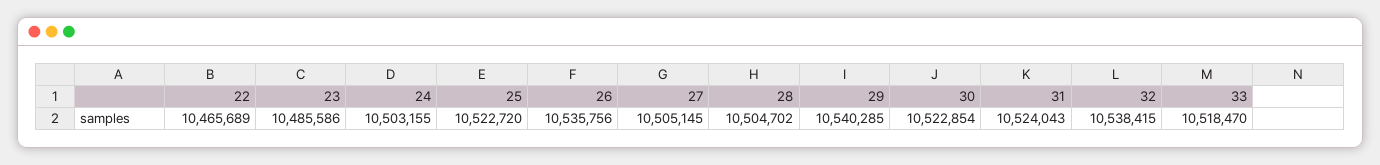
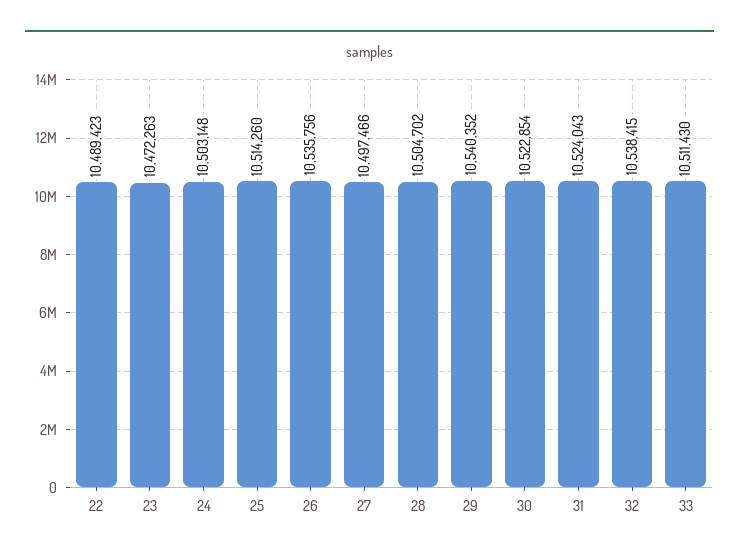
22: 10465689 -> 10489423
23: 10485586 -> 10472263
24: 10503155 -> 10503148
25: 10522720 -> 10514260
27: 10505145 -> 10497466
29: 10540285 -> 10540352
33: 10518470 -> 10511430

